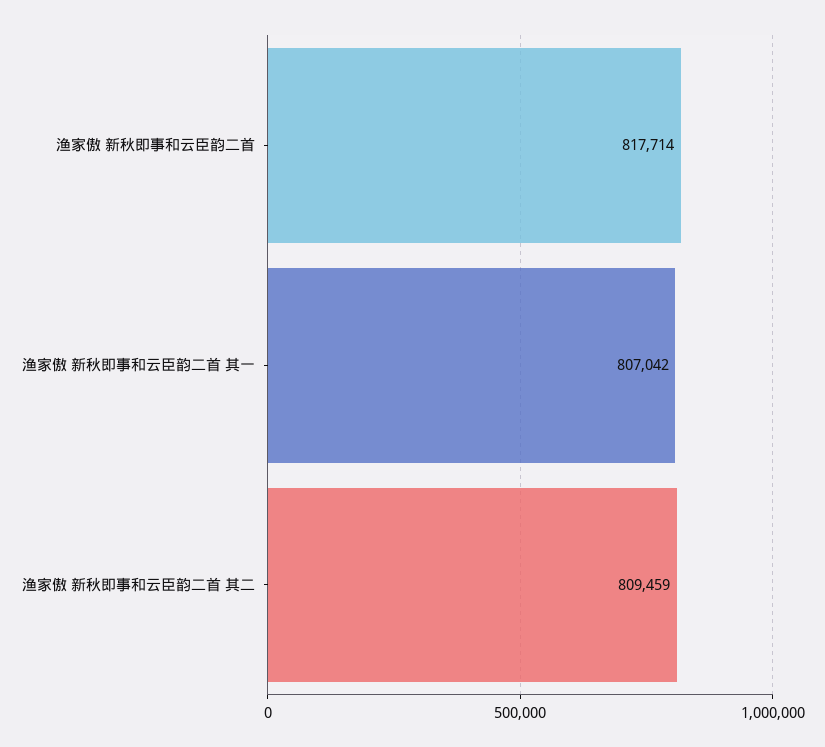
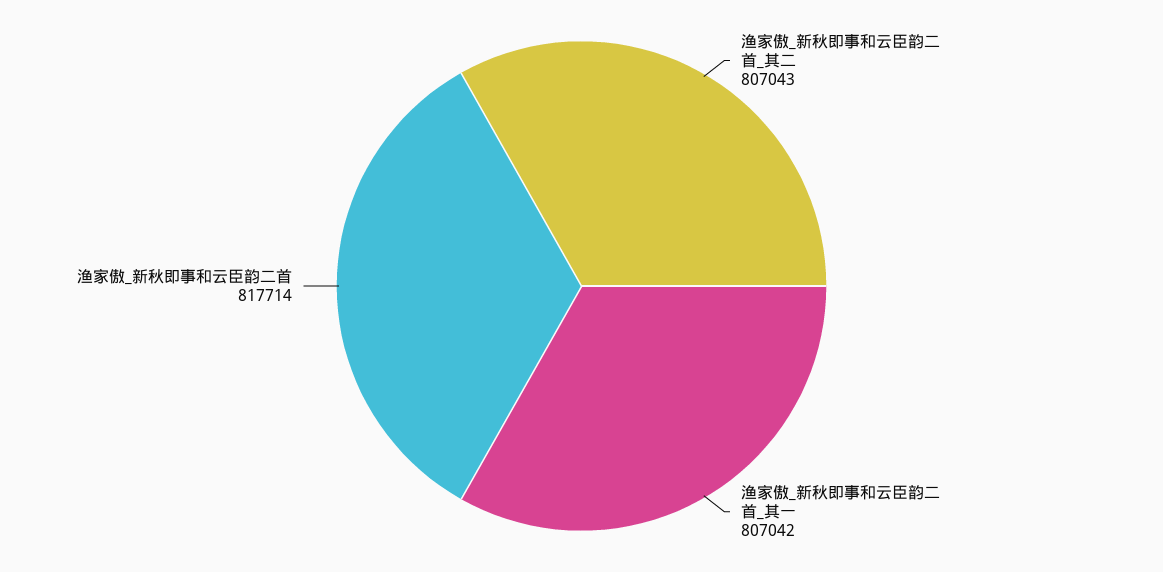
渔家傲 新秋即事和云臣韵二首 其二: 809459 -> 807043

